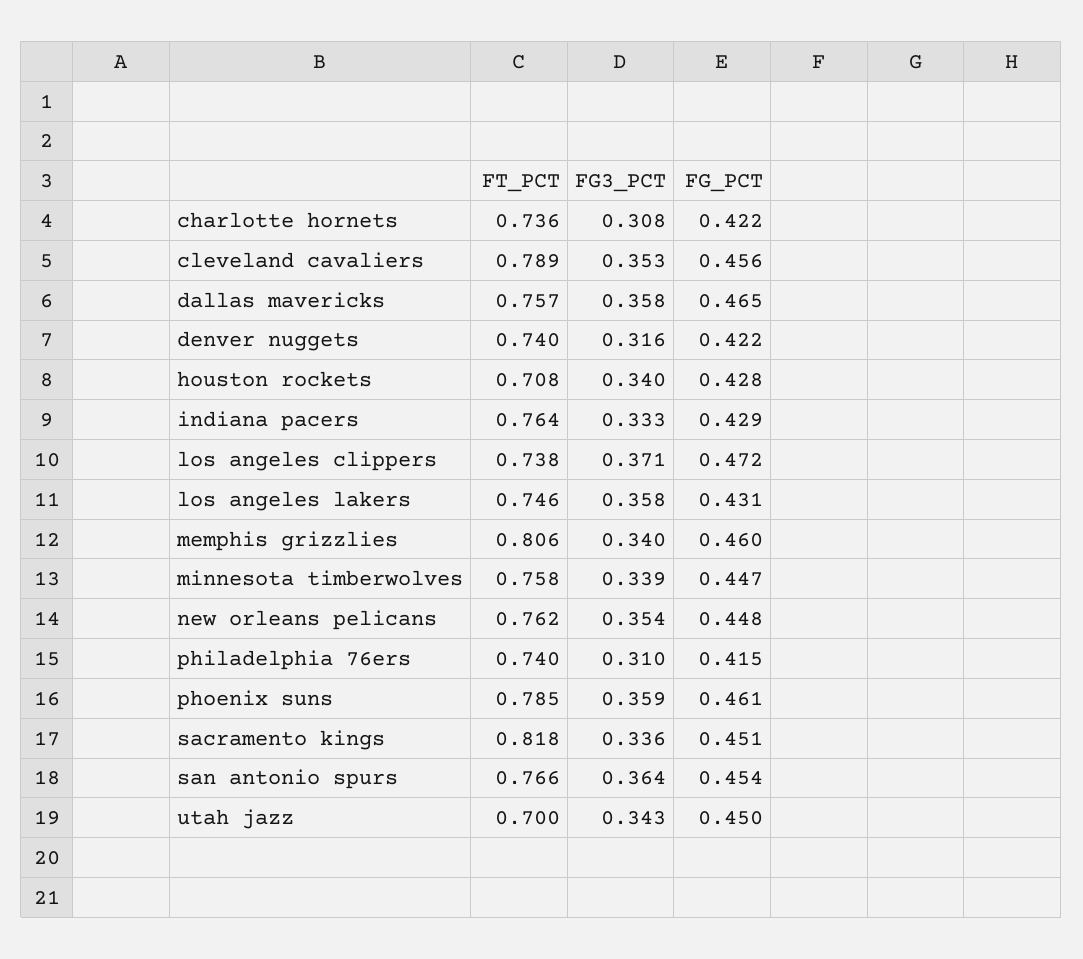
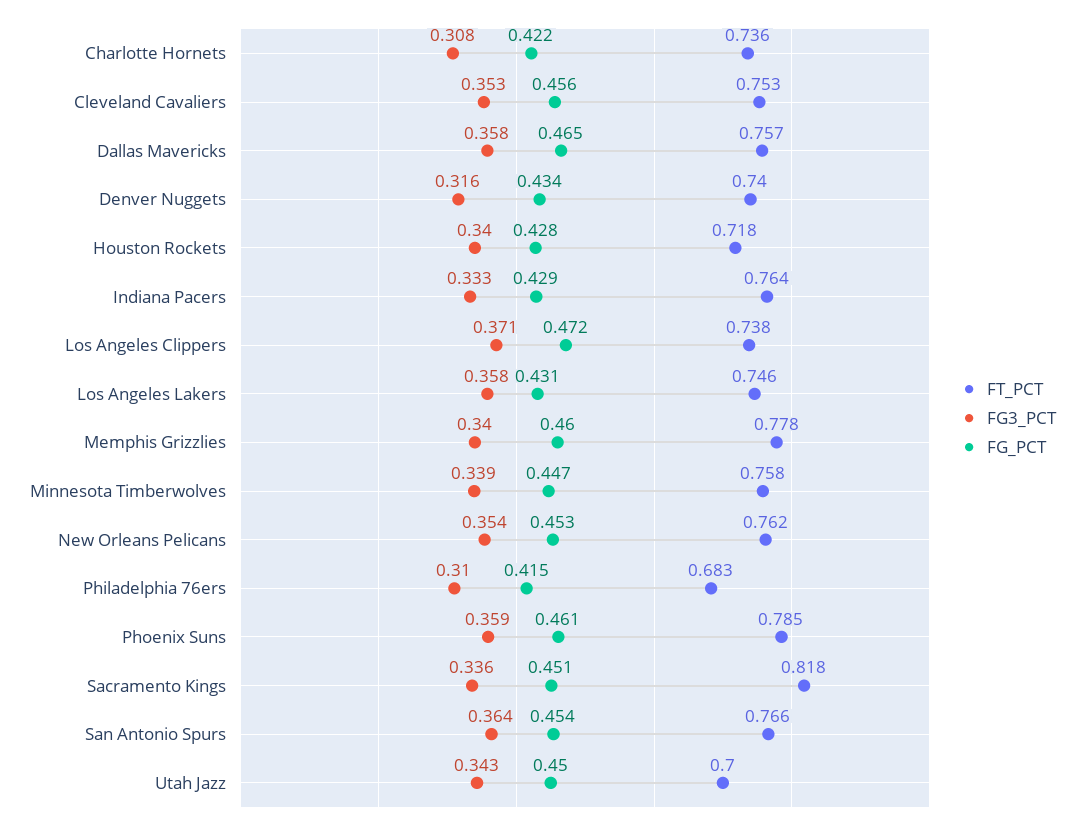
FT_PCT, cleveland cavaliers: 0.789 -> 0.753
FG_PCT, denver nuggets: 0.422 -> 0.434
FT_PCT, houston rockets: 0.708 -> 0.718
FT_PCT, memphis grizzlies: 0.806 -> 0.778
FG_PCT, new orleans pelicans: 0.448 -> 0.453
FT_PCT, philadelphia 76ers: 0.74 -> 0.683

